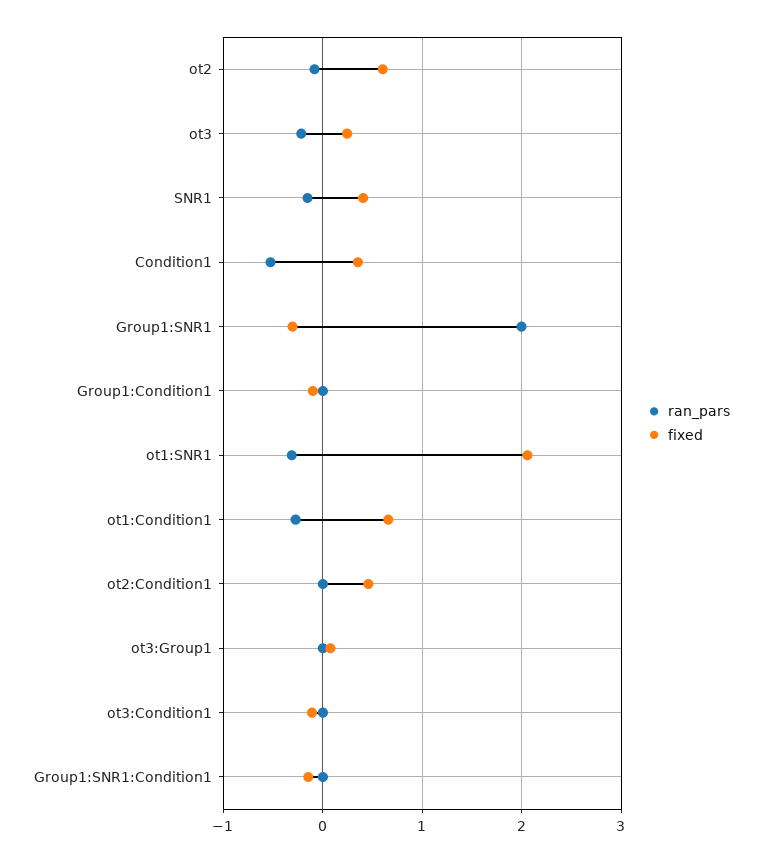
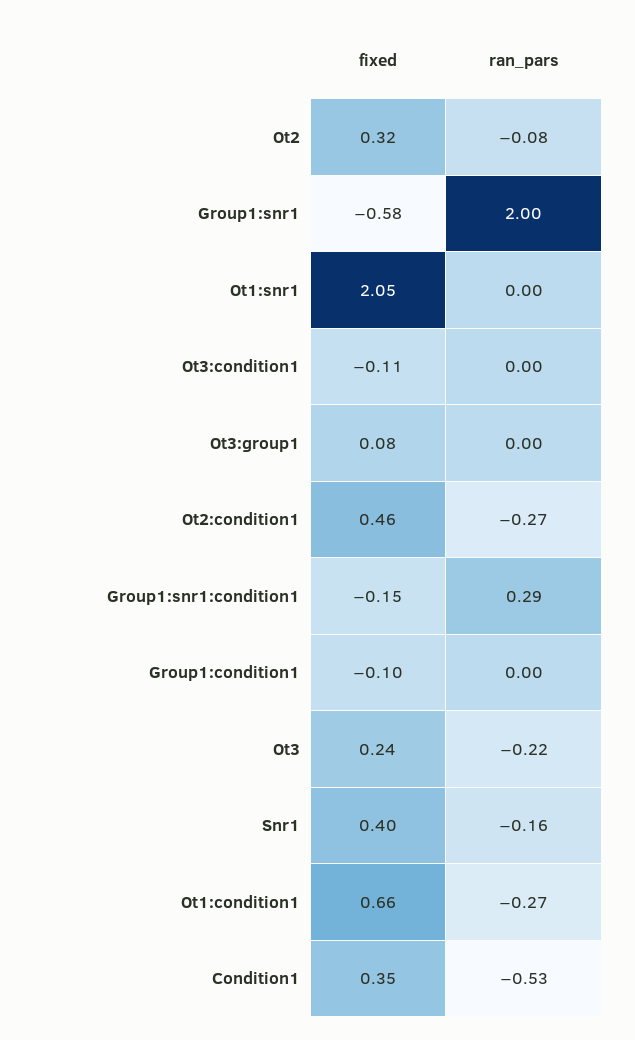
fixed, ot2: 0.6 -> 0.32
fixed, Group1:SNR1: -0.3 -> -0.58
ran_pars, ot1:SNR1: -0.3 -> 0
ran_pars, ot2:Condition1: 0 -> -0.27
ran_pars, Group1:SNR1:Condition1: 0 -> 0.29

